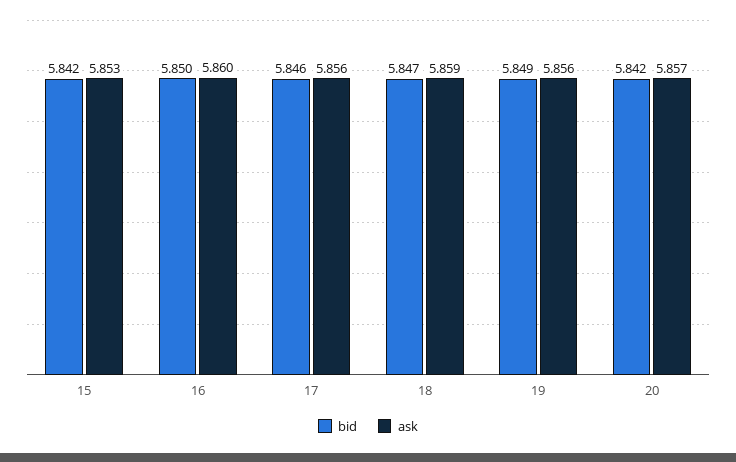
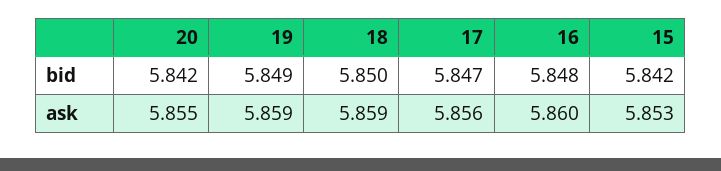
bid, 16: 5.85 -> 5.848
bid, 17: 5.846 -> 5.847
bid, 18: 5.847 -> 5.85
ask, 19: 5.856 -> 5.859
ask, 20: 5.857 -> 5.855

